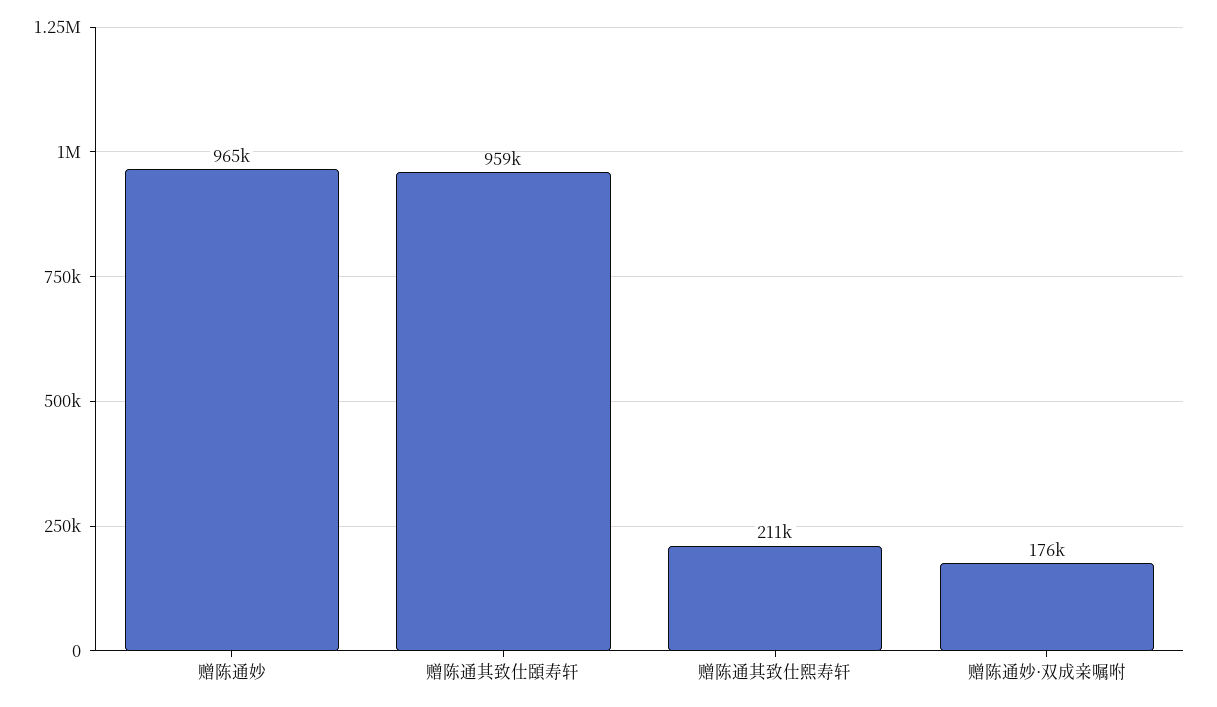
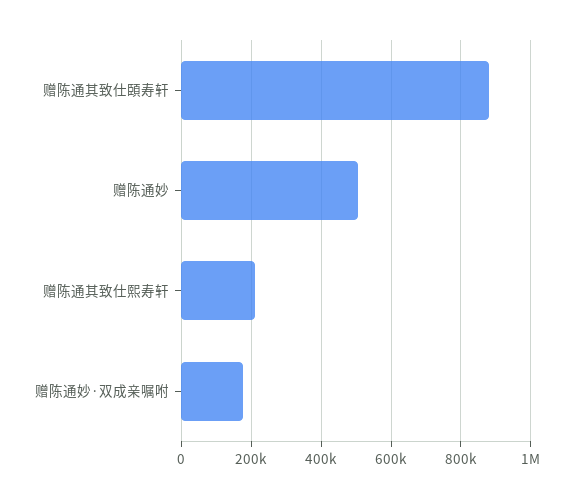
赠陈通妙: 965000 -> 500000
赠陈通其致仕頣寿轩: 959000 -> 880000

